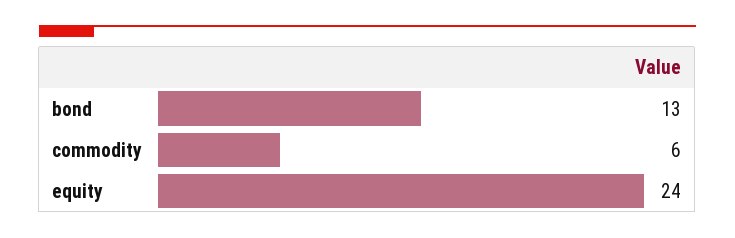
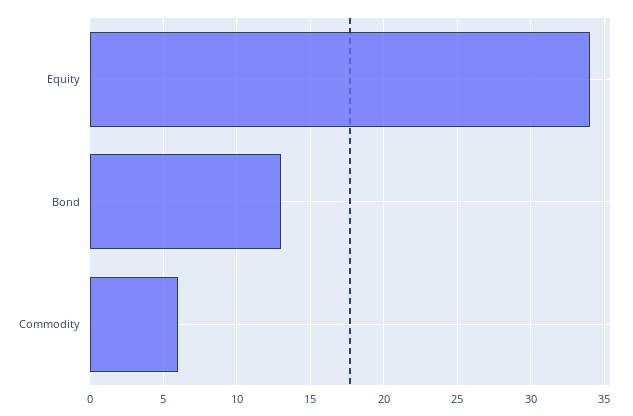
equity: 24 -> 34

